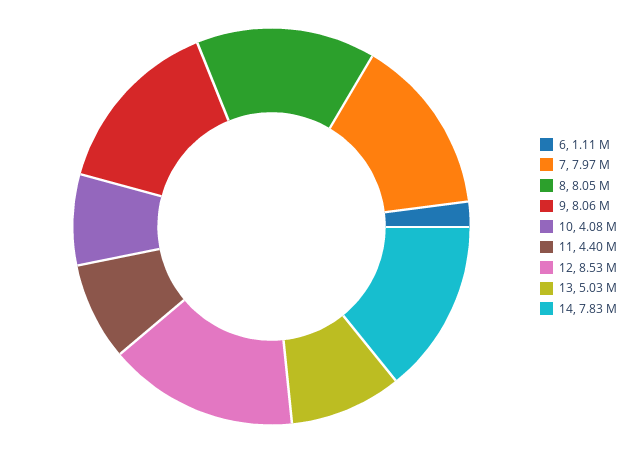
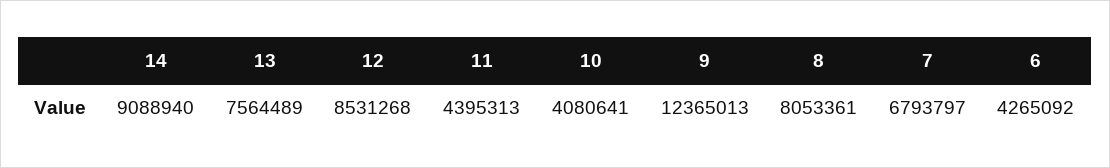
6: 1110000 -> 4265092
7: 7970000 -> 6793797
9: 8060000 -> 12365013
13: 5030000 -> 7564489
14: 7830000 -> 9088940

